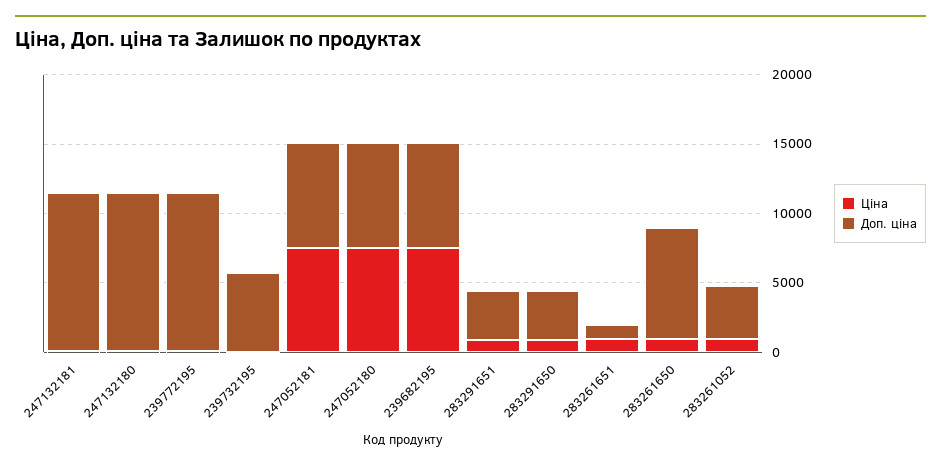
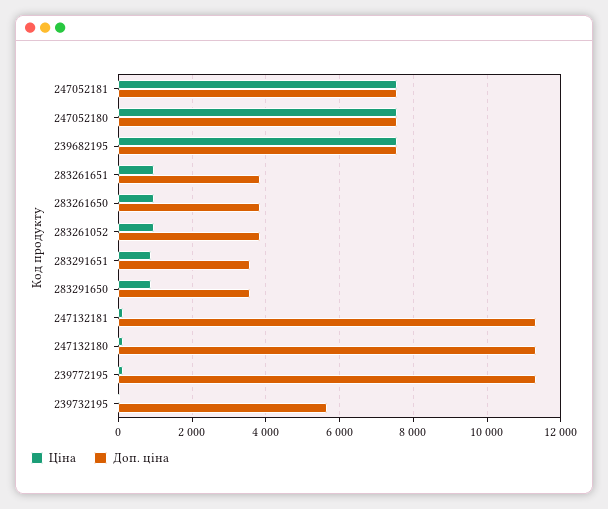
Доп. ціна, 283261651: 1000 -> 3800
Доп. ціна, 283261650: 8000 -> 3800

